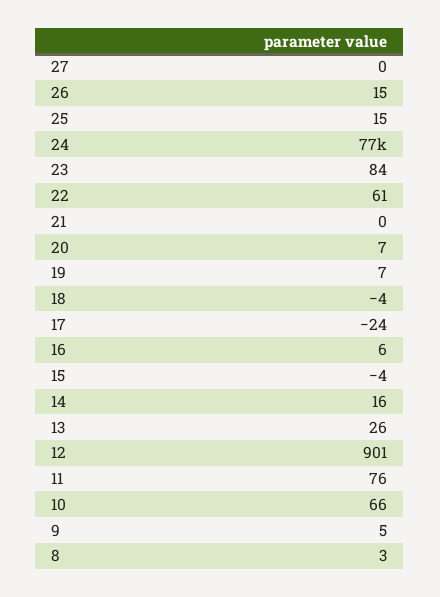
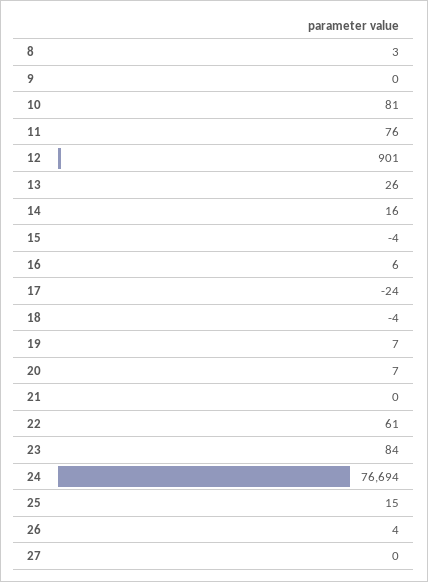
26: 15 -> 4
10: 66 -> 81
9: 5 -> 0

